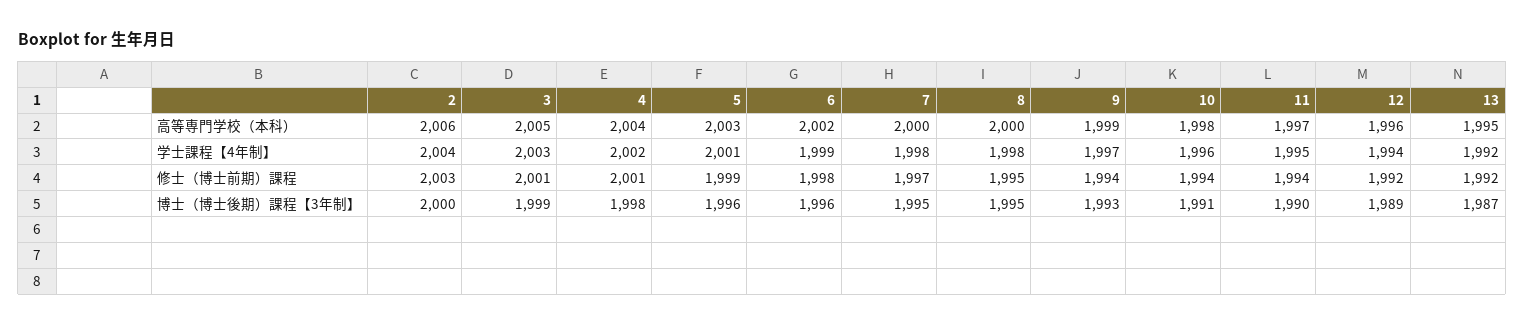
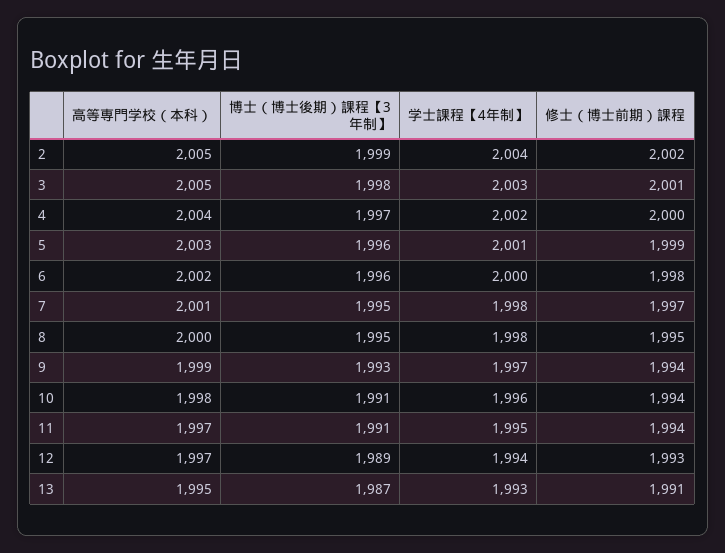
2, 高等専門学校（本科）: 2006 -> 2005
7, 高等専門学校（本科）: 2000 -> 2001
12, 高等専門学校（本科）: 1996 -> 1997
6, 学士課程【4年制】: 1999 -> 2000
13, 学士課程【4年制】: 1992 -> 1993
2, 修士（博士前期）課程: 2003 -> 2002
4, 修士（博士前期）課程: 2001 -> 2000
12, 修士（博士前期）課程: 1992 -> 1993
13, 修士（博士前期）課程: 1992 -> 1991
2, 博士（博士後期）課程【3年制】: 2000 -> 1999
3, 博士（博士後期）課程【3年制】: 1999 -> 1998
4, 博士（博士後期）課程【3年制】: 1998 -> 1997
11, 博士（博士後期）課程【3年制】: 1990 -> 1991

